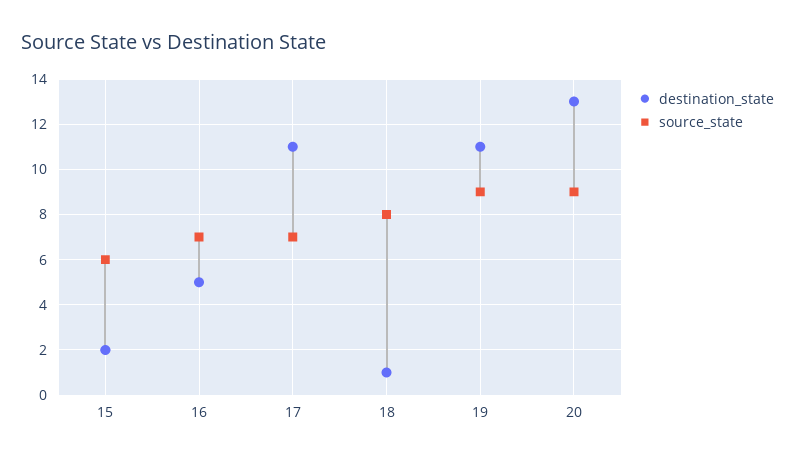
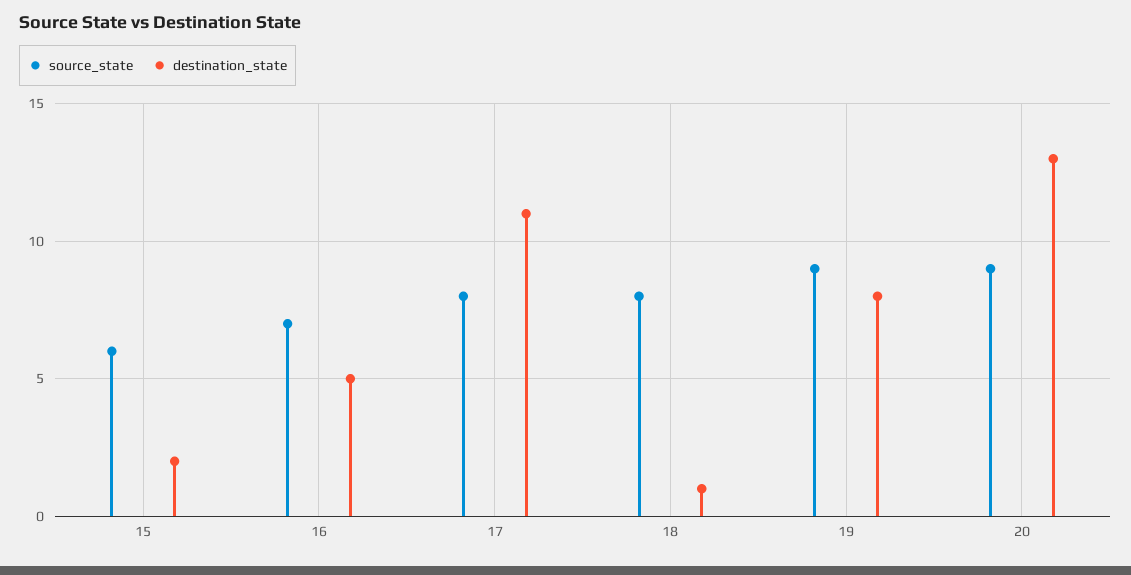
source_state, 17: 7 -> 8
destination_state, 19: 11 -> 8

